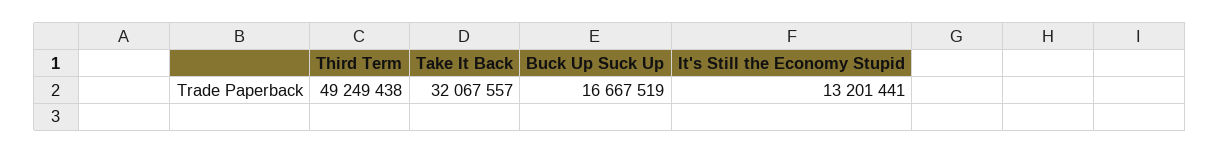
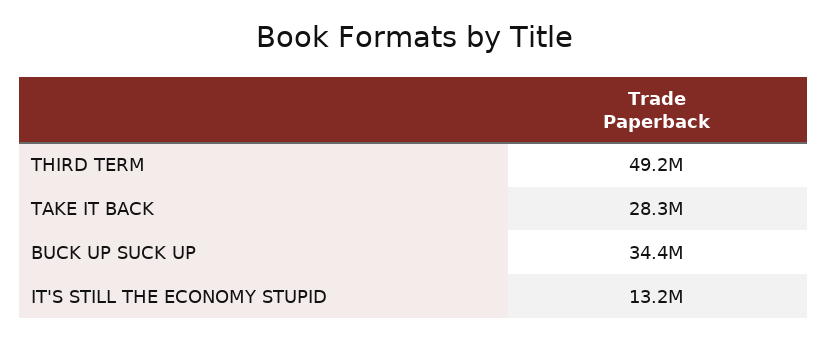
Take It Back: 32067557 -> 28300000
Buck Up Suck Up: 16667519 -> 34400000

